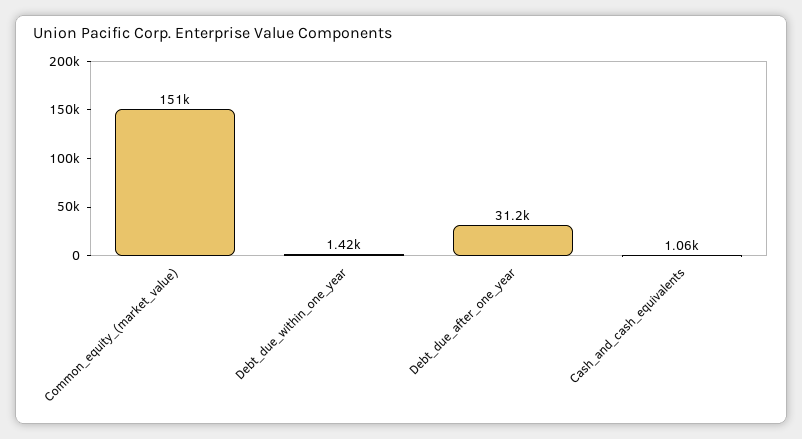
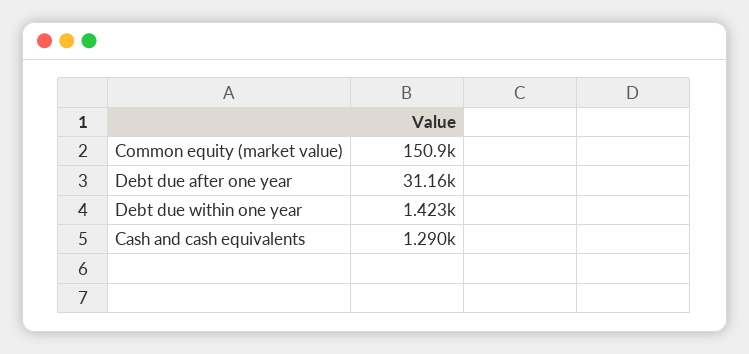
Cash_and_cash_equivalents: 1060 -> 1290

